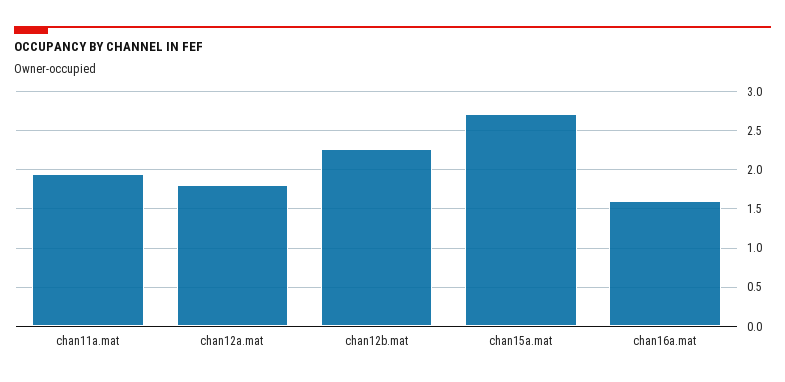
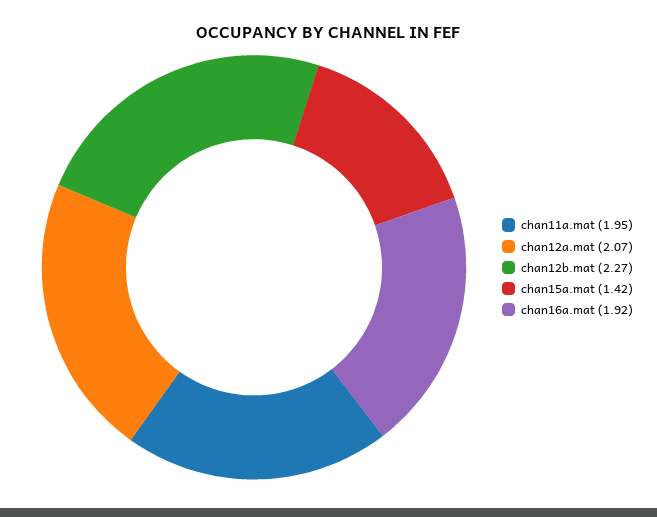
chan12a.mat: 1.8 -> 2.07
chan15a.mat: 2.7 -> 1.42
chan16a.mat: 1.6 -> 1.92

